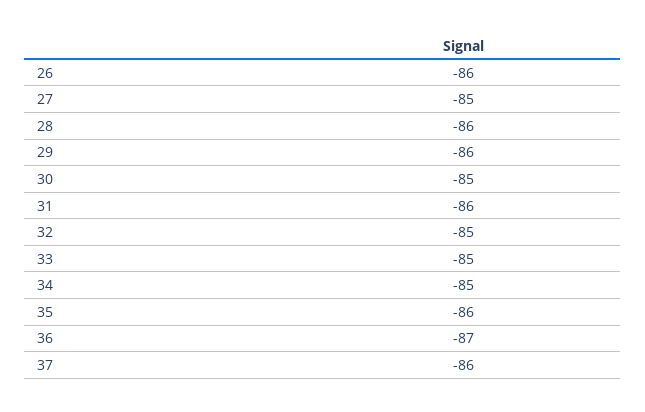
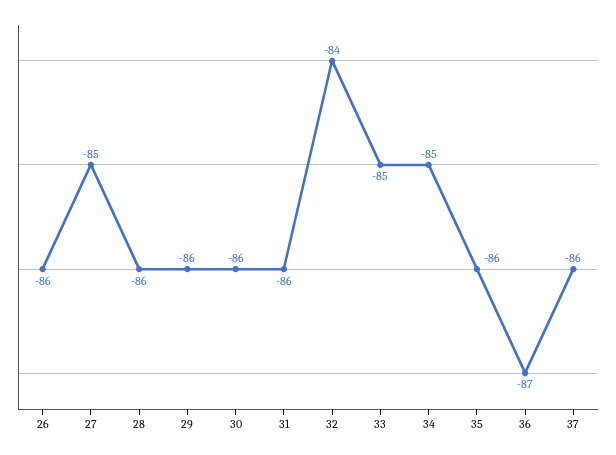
30: -85 -> -86
32: -85 -> -84

